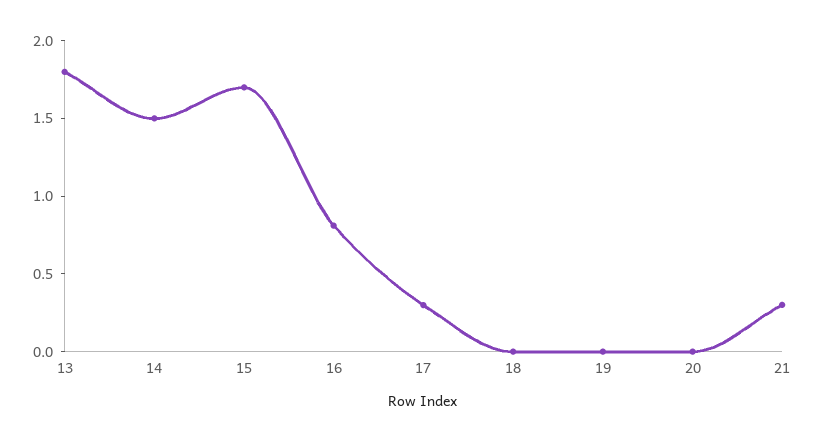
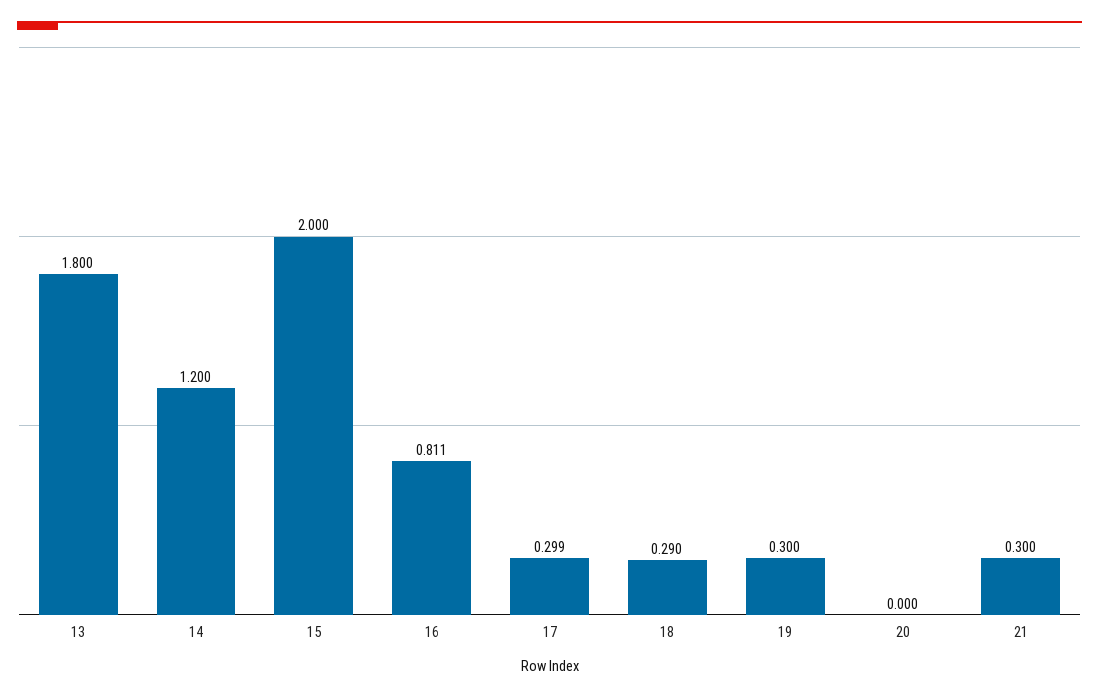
14: 1.5 -> 1.2
15: 1.7 -> 2
18: 0 -> 0.29
19: 0 -> 0.3

